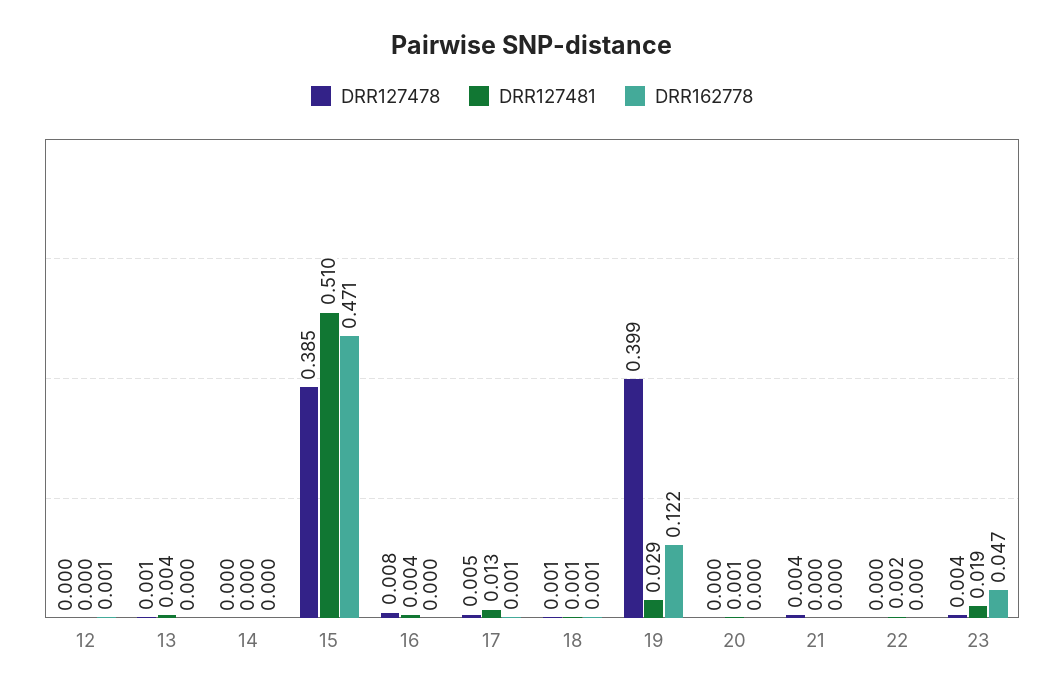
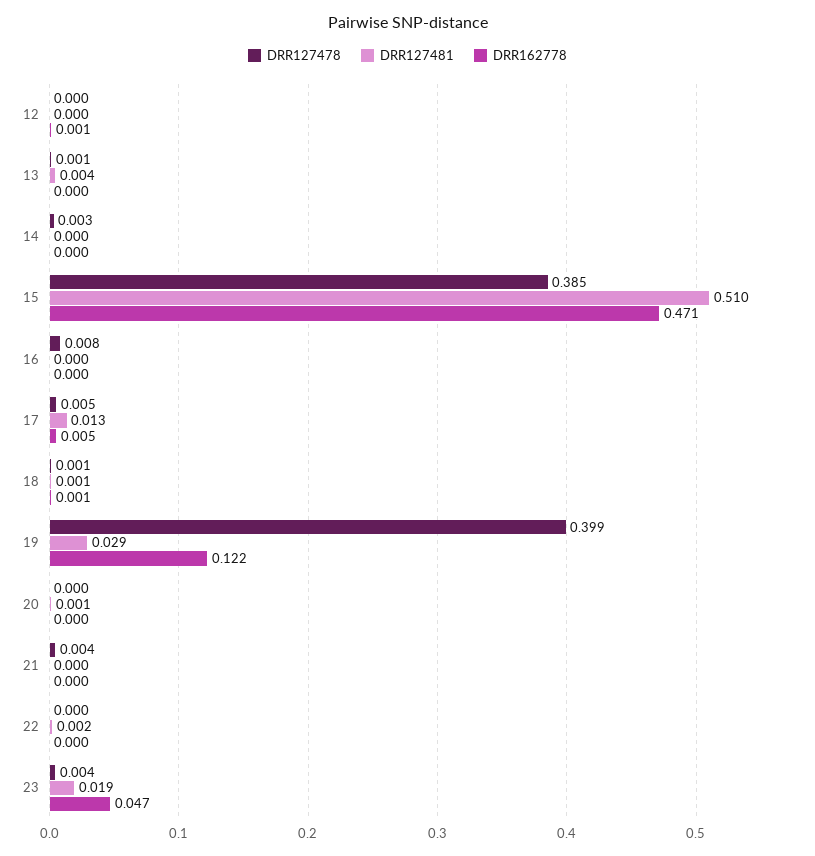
DRR127478, 14: 0 -> 0.003
DRR127481, 16: 0.004 -> 0
DRR162778, 17: 0.001 -> 0.005

